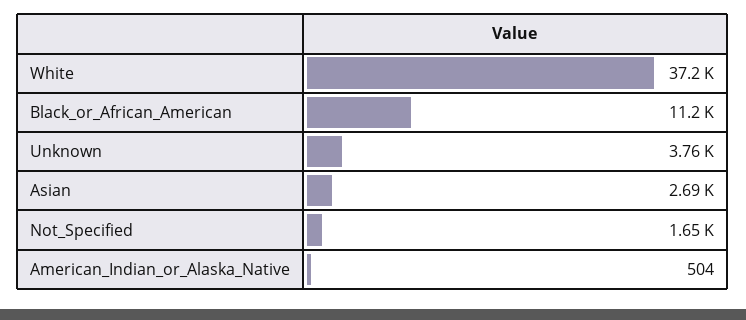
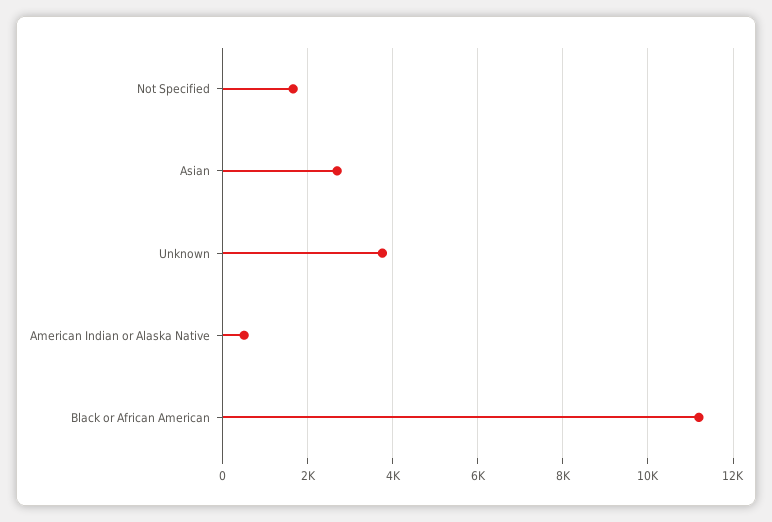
White: 37200 -> none

